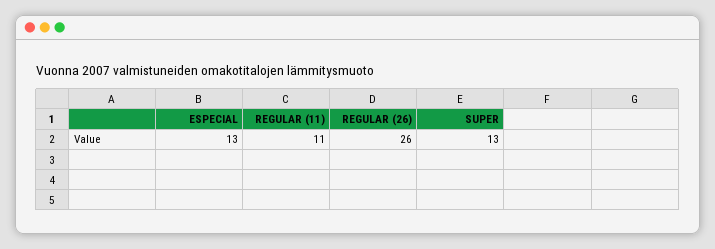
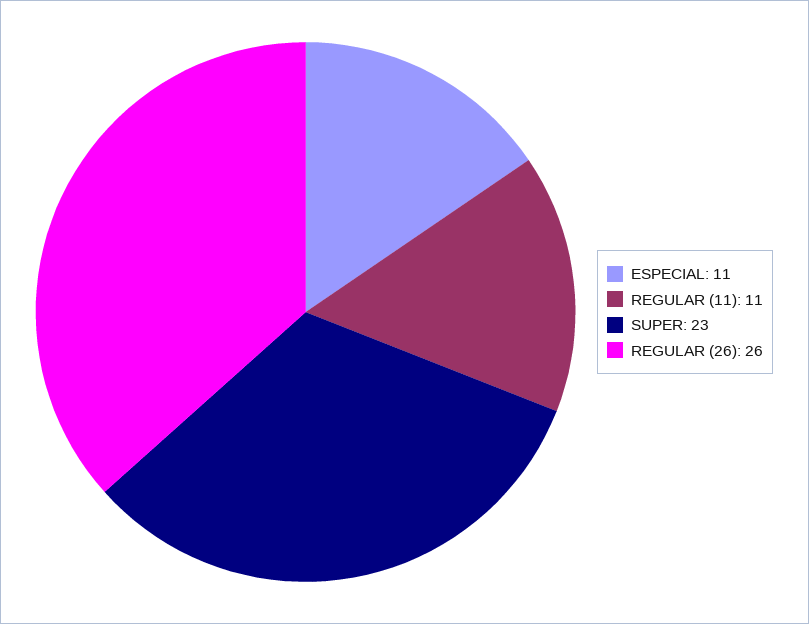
ESPECIAL: 13 -> 11
SUPER: 13 -> 23

